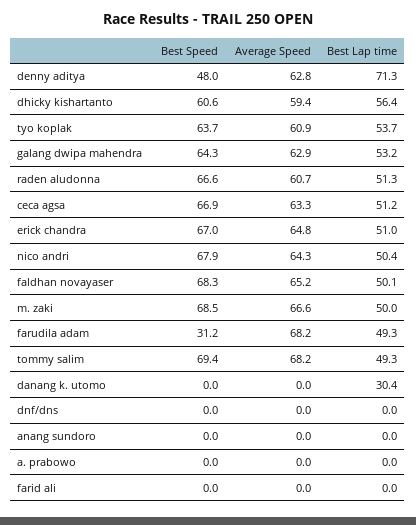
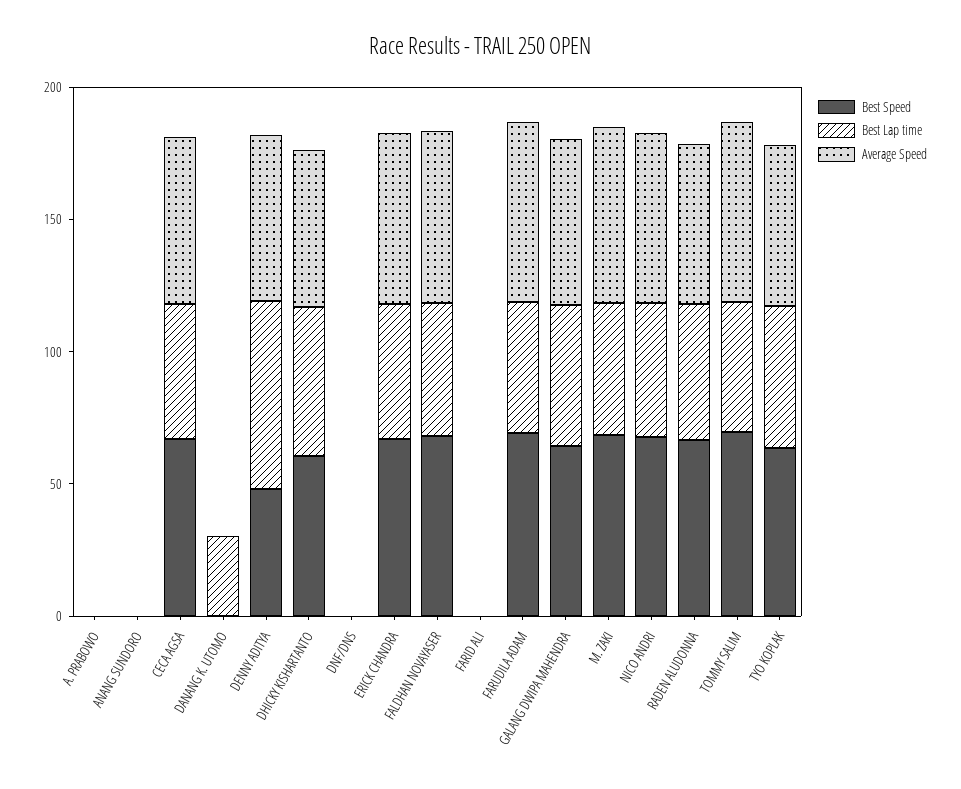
Best Speed, farudila adam: 31.2 -> 70

